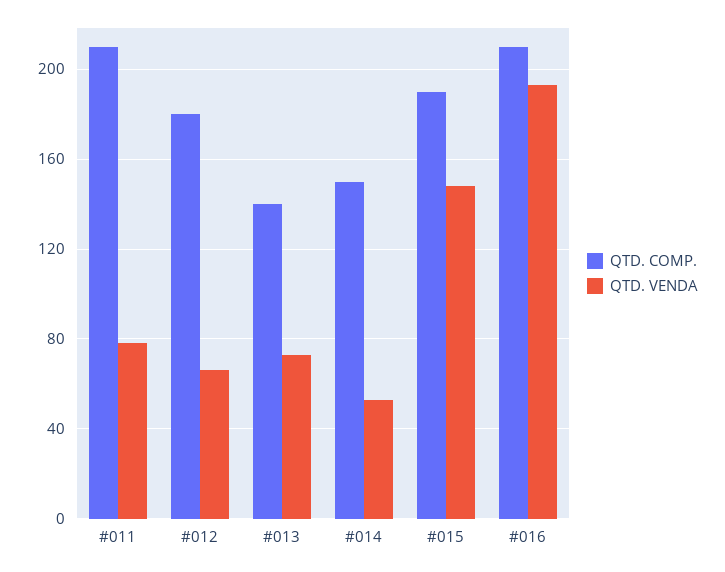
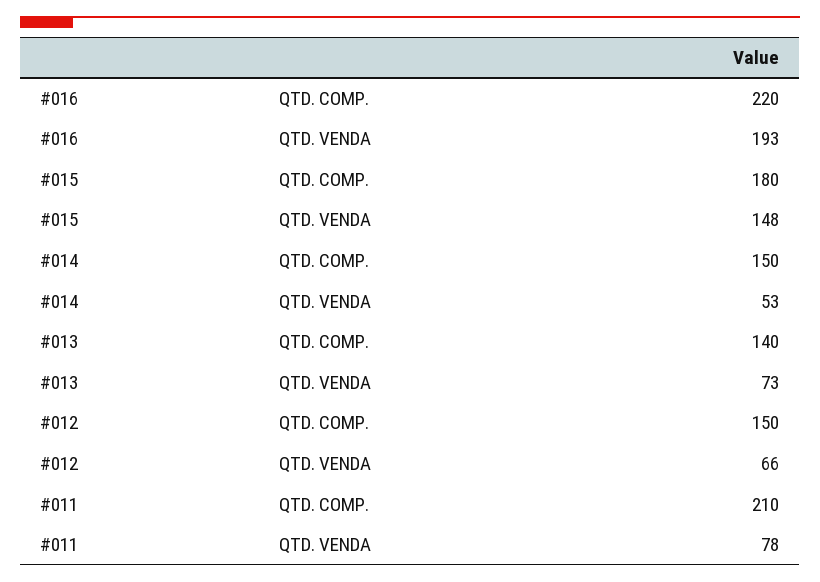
QTD. COMP., #012: 180 -> 150
QTD. COMP., #015: 190 -> 180
QTD. COMP., #016: 210 -> 220

